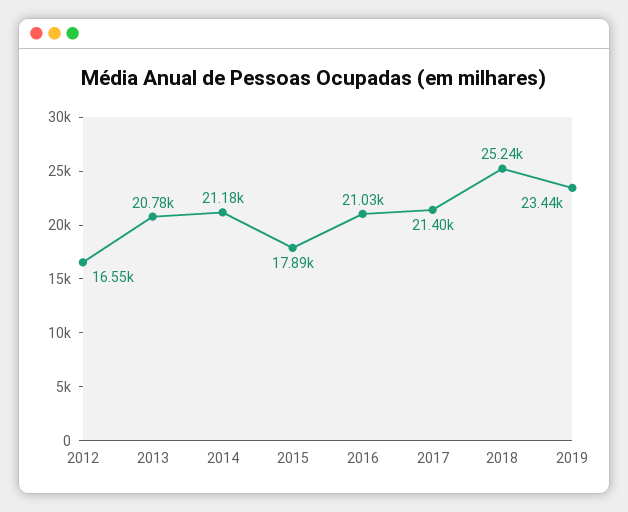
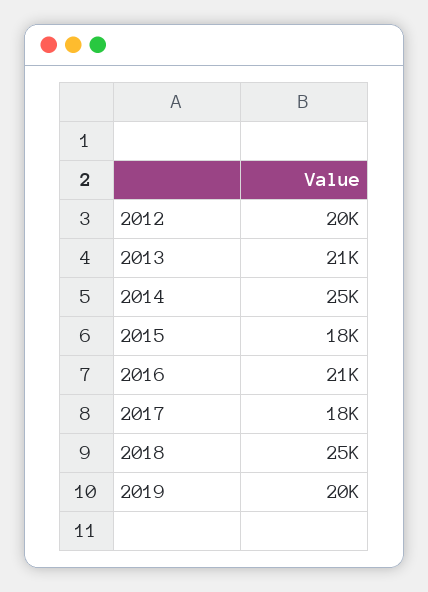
2012: 16550 -> 20000
2014: 21180 -> 25000
2017: 21400 -> 18000
2019: 23440 -> 20000

